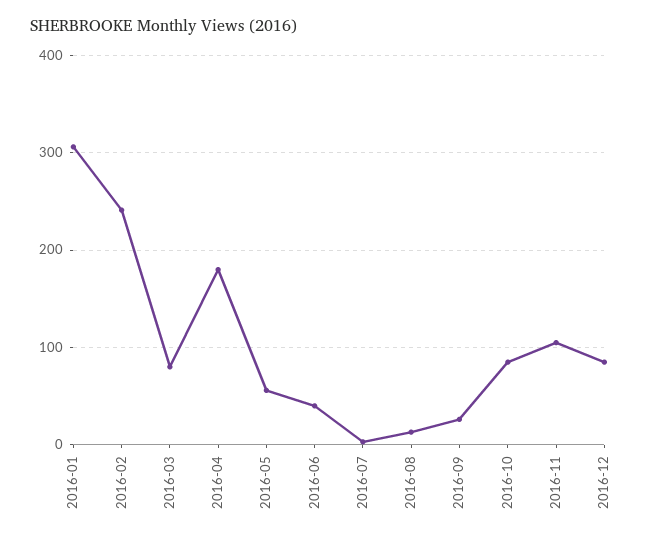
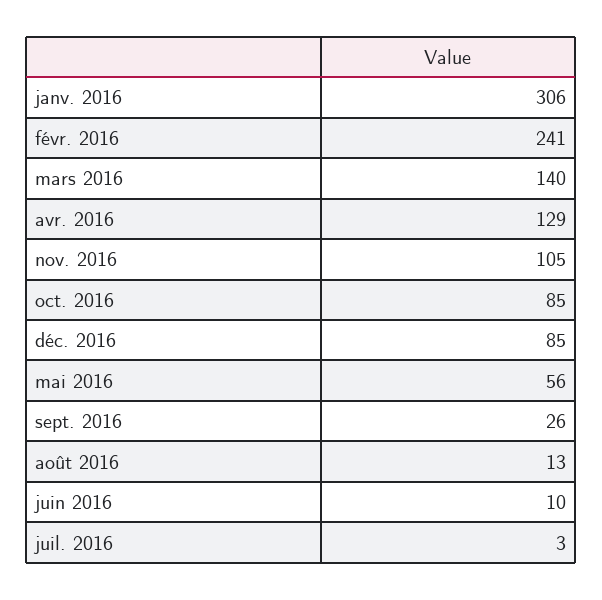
2016-03: 80 -> 140
2016-04: 180 -> 129
2016-06: 40 -> 10

